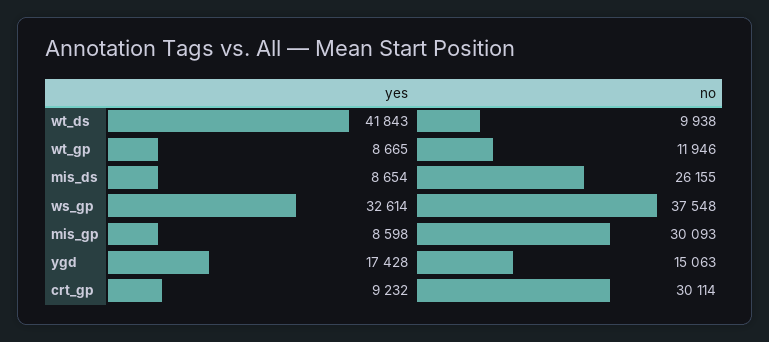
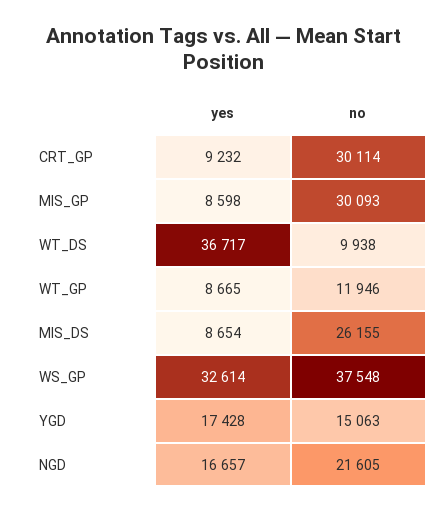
yes, wt_ds: 41843 -> 36717
yes, NGD: none -> 16657
no, NGD: none -> 21605

